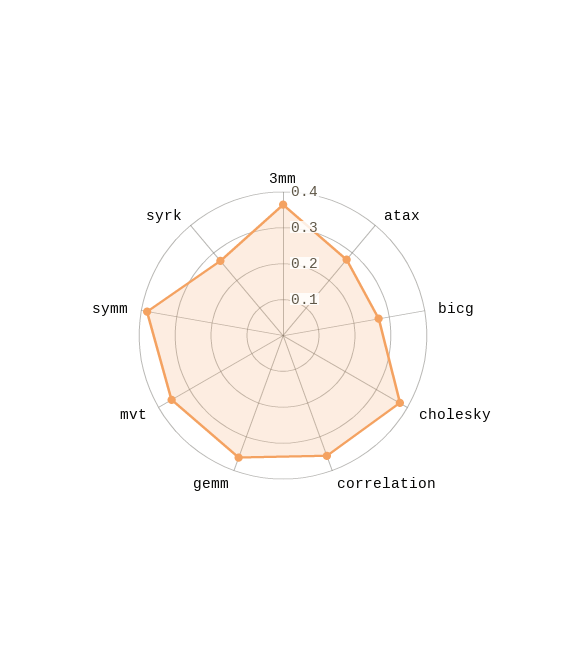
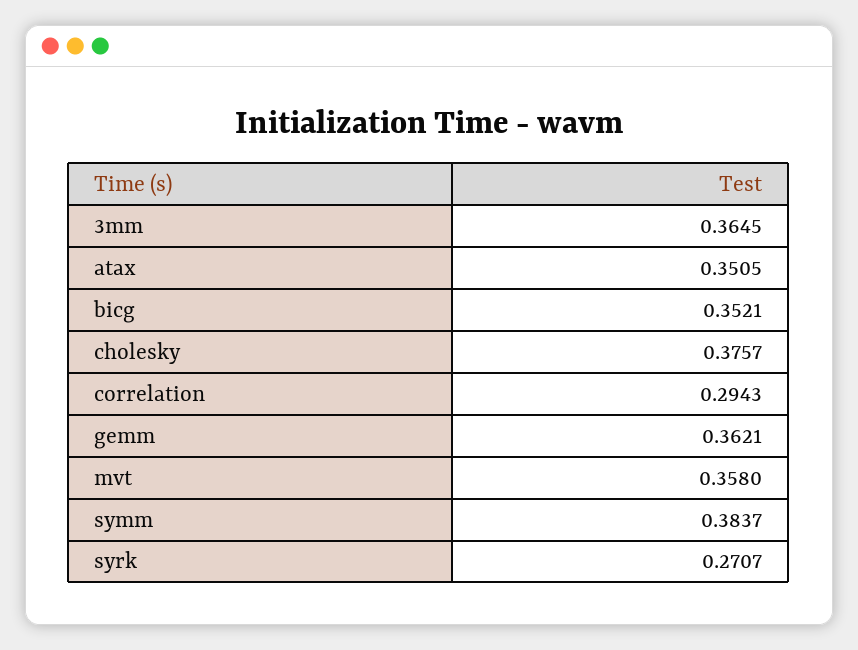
atax: 0.275 -> 0.3505
bicg: 0.275 -> 0.3521
correlation: 0.35 -> 0.2943

